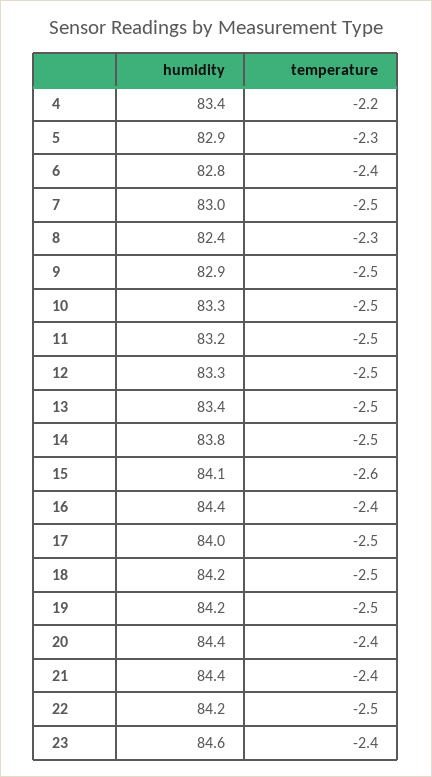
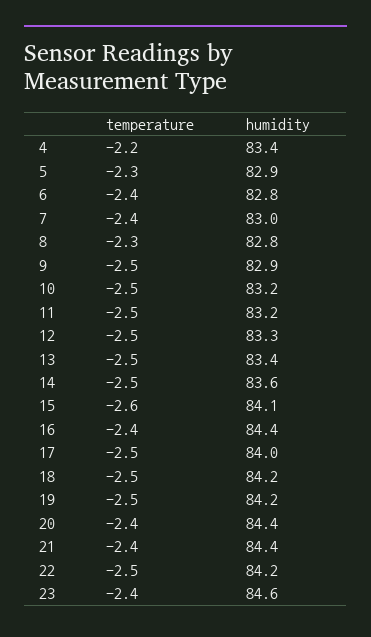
temperature, 7: -2.5 -> -2.4
humidity, 8: 82.4 -> 82.8
humidity, 10: 83.3 -> 83.2
humidity, 14: 83.8 -> 83.6

